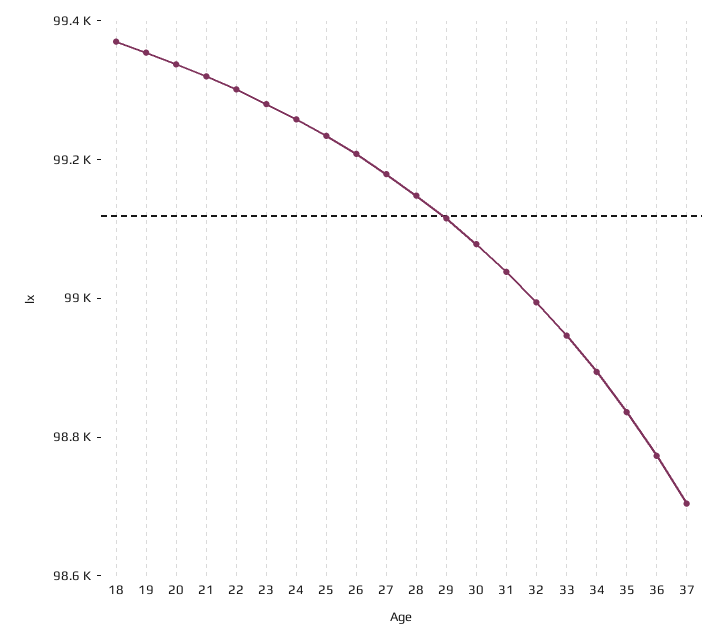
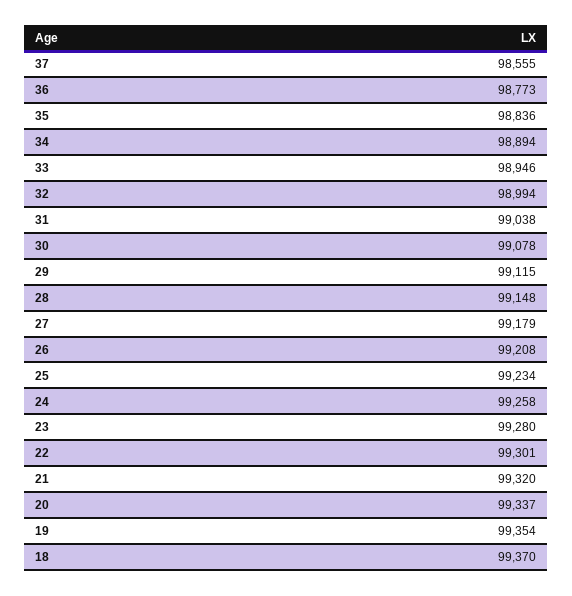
37: 98700 -> 98555

